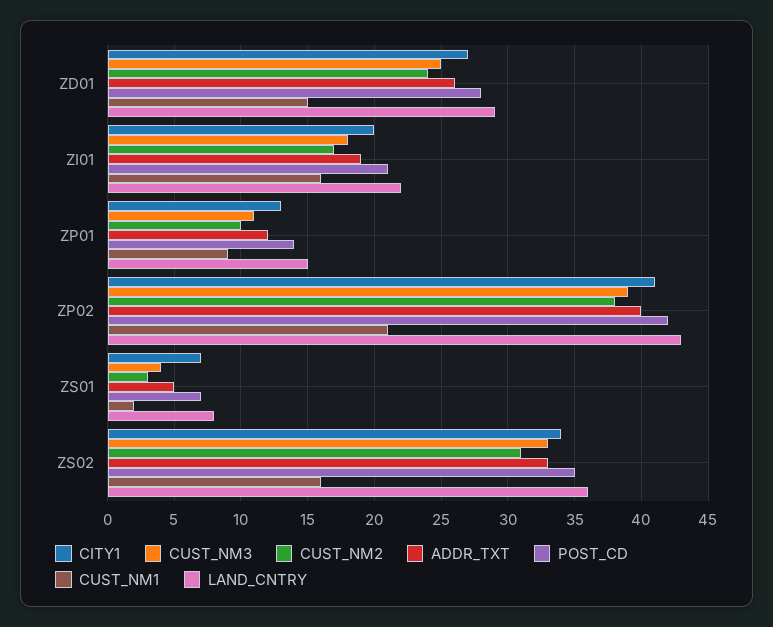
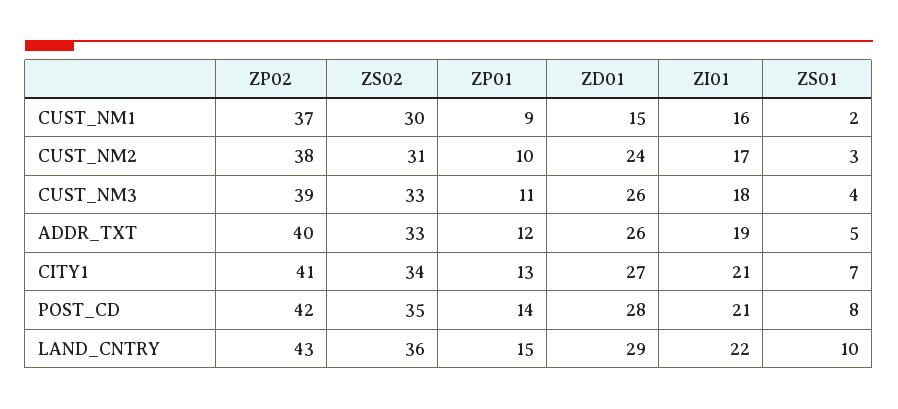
CUST_NM3, ZD01: 25 -> 26
CITY1, ZI01: 20 -> 21
CUST_NM1, ZP02: 21 -> 37
POST_CD, ZS01: 7 -> 8
LAND_CNTRY, ZS01: 8 -> 10
CUST_NM1, ZS02: 16 -> 30

